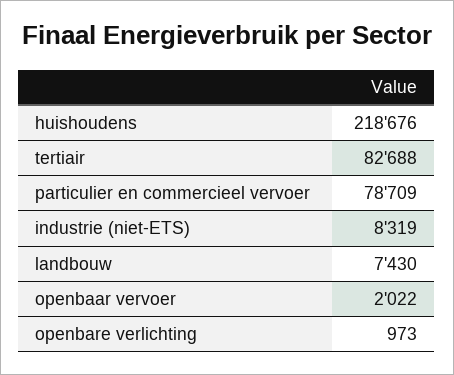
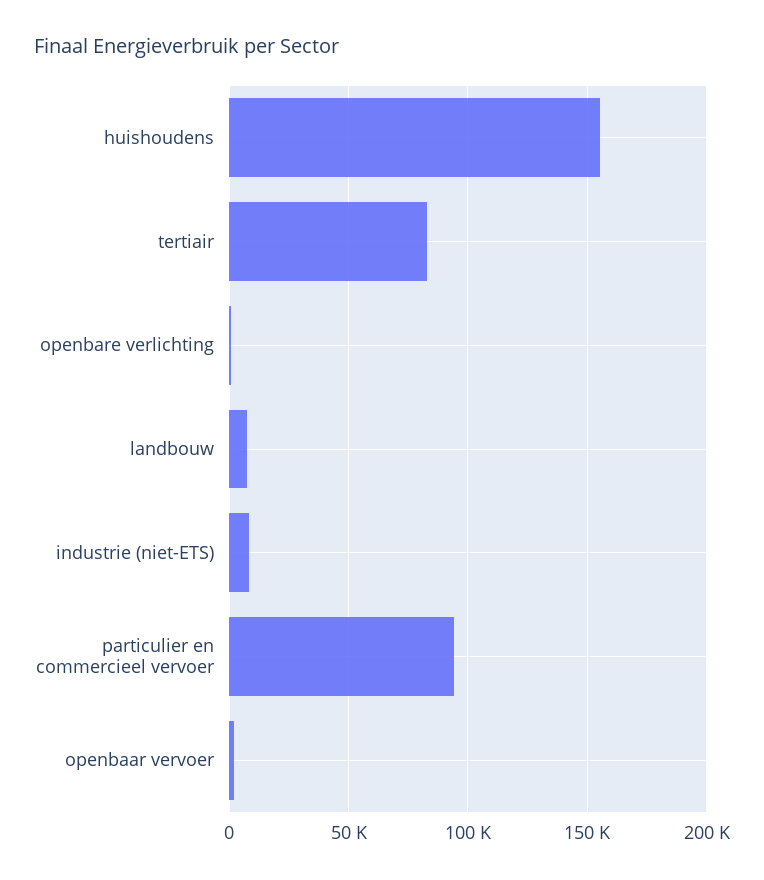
huishoudens: 218676 -> 155000
particulier en commercieel vervoer: 78709 -> 95000

